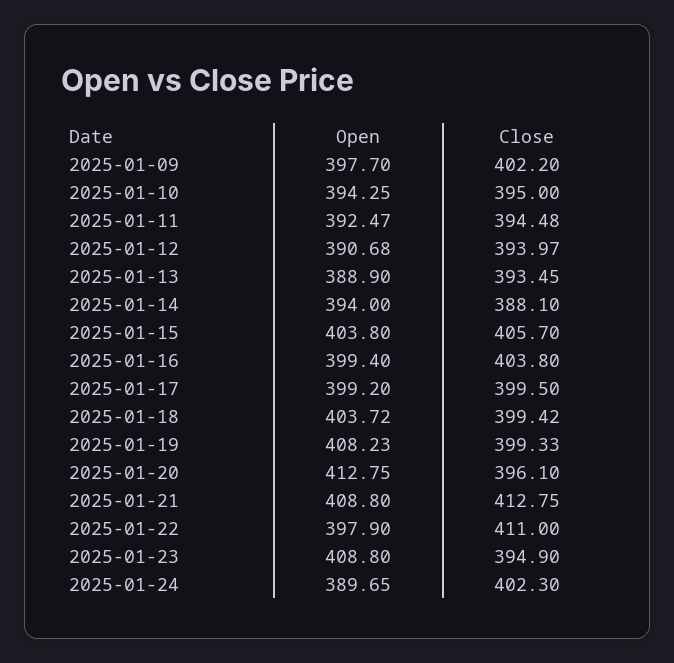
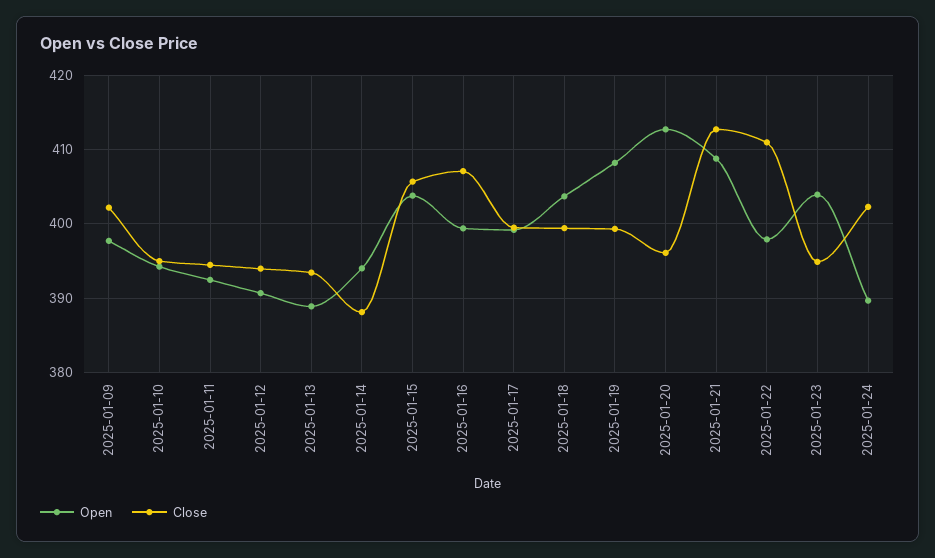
Close, 2025-01-16: 403.8 -> 407
Open, 2025-01-23: 408.8 -> 404

